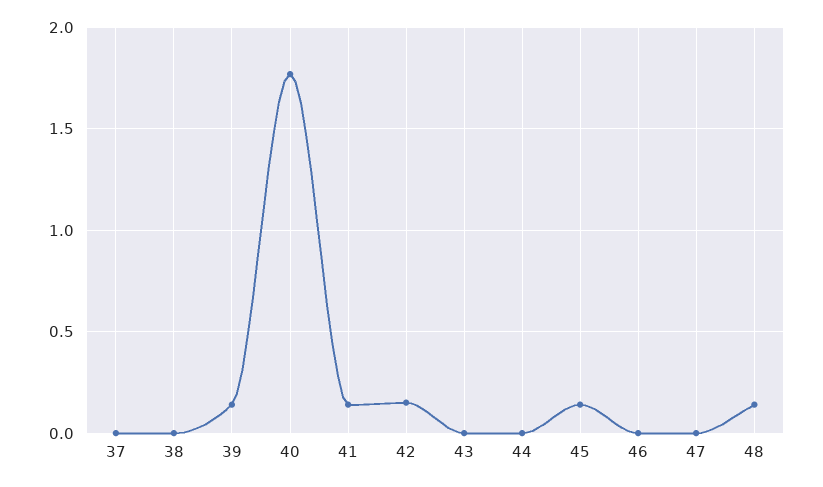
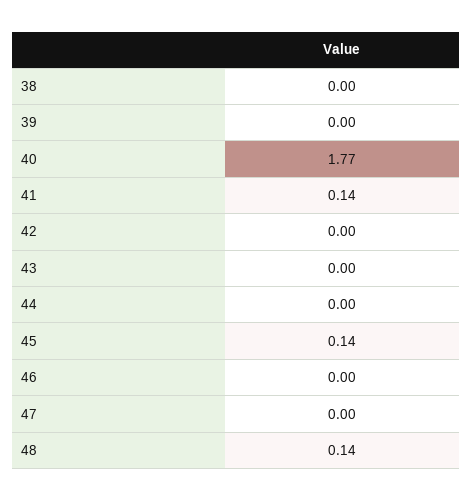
37: 0 -> none
39: 0.15 -> 0
42: 0.15 -> 0

